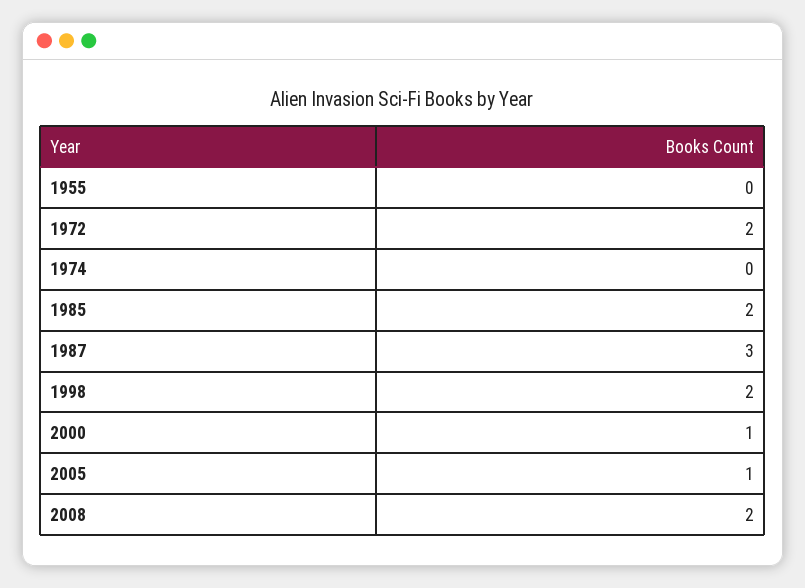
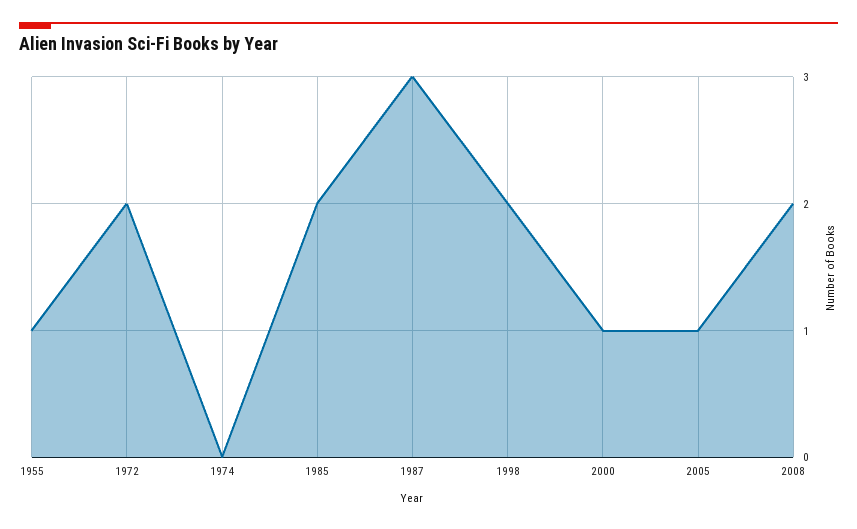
1955: 0 -> 1

